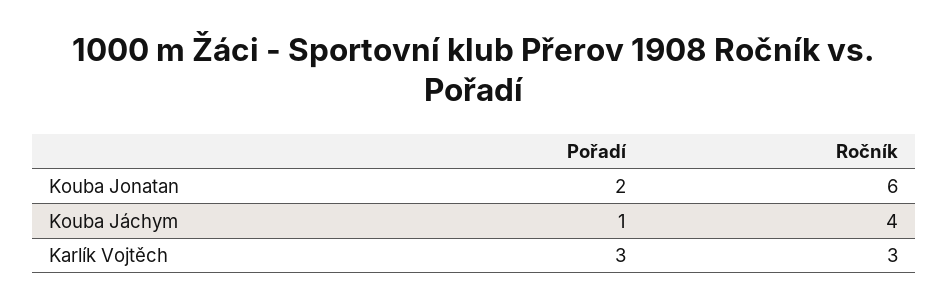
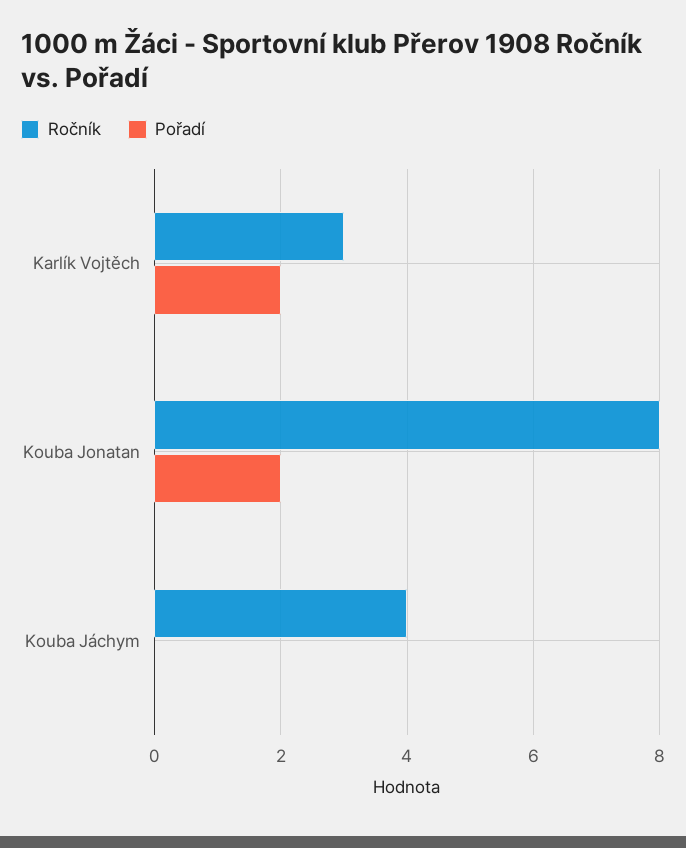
Ročník, Kouba Jonatan: 6 -> 8
Pořadí, Kouba Jáchym: 1 -> 0
Pořadí, Karlík Vojtěch: 3 -> 2

